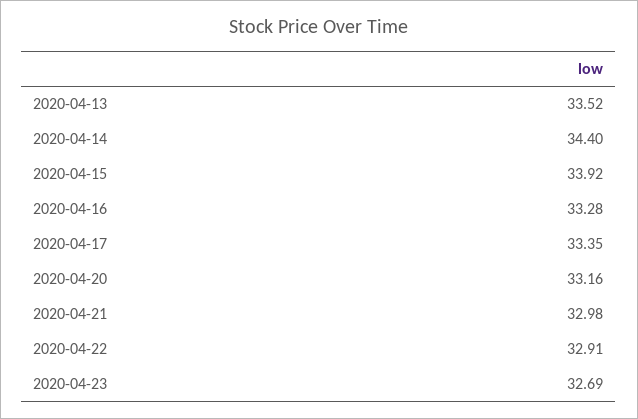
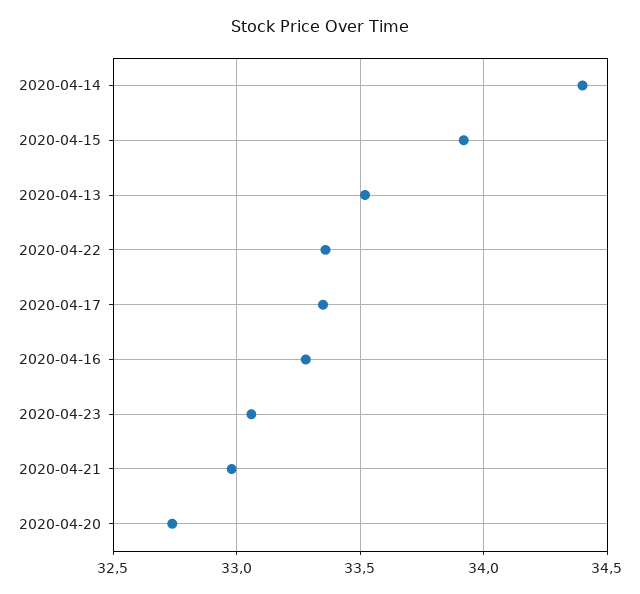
2020-04-20: 33.16 -> 32.75
2020-04-22: 32.91 -> 33.35
2020-04-23: 32.69 -> 33.05

